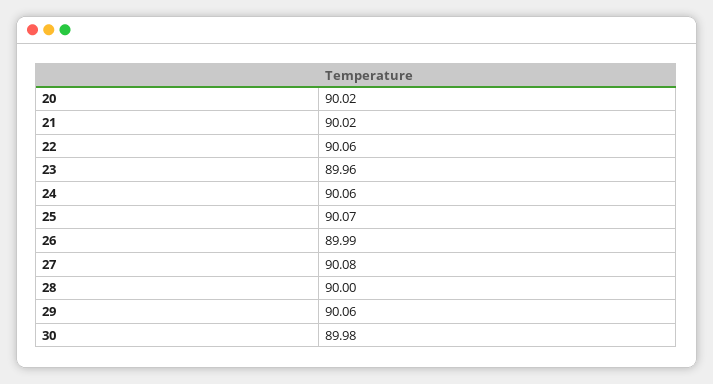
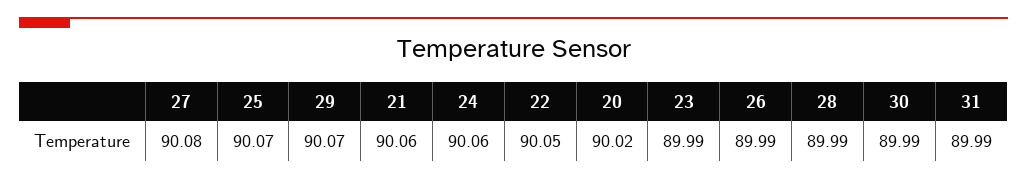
21: 90.02 -> 90.06
22: 90.06 -> 90.05
23: 89.96 -> 89.99
28: 90 -> 89.99
29: 90.06 -> 90.07
30: 89.98 -> 89.99
31: none -> 89.99

